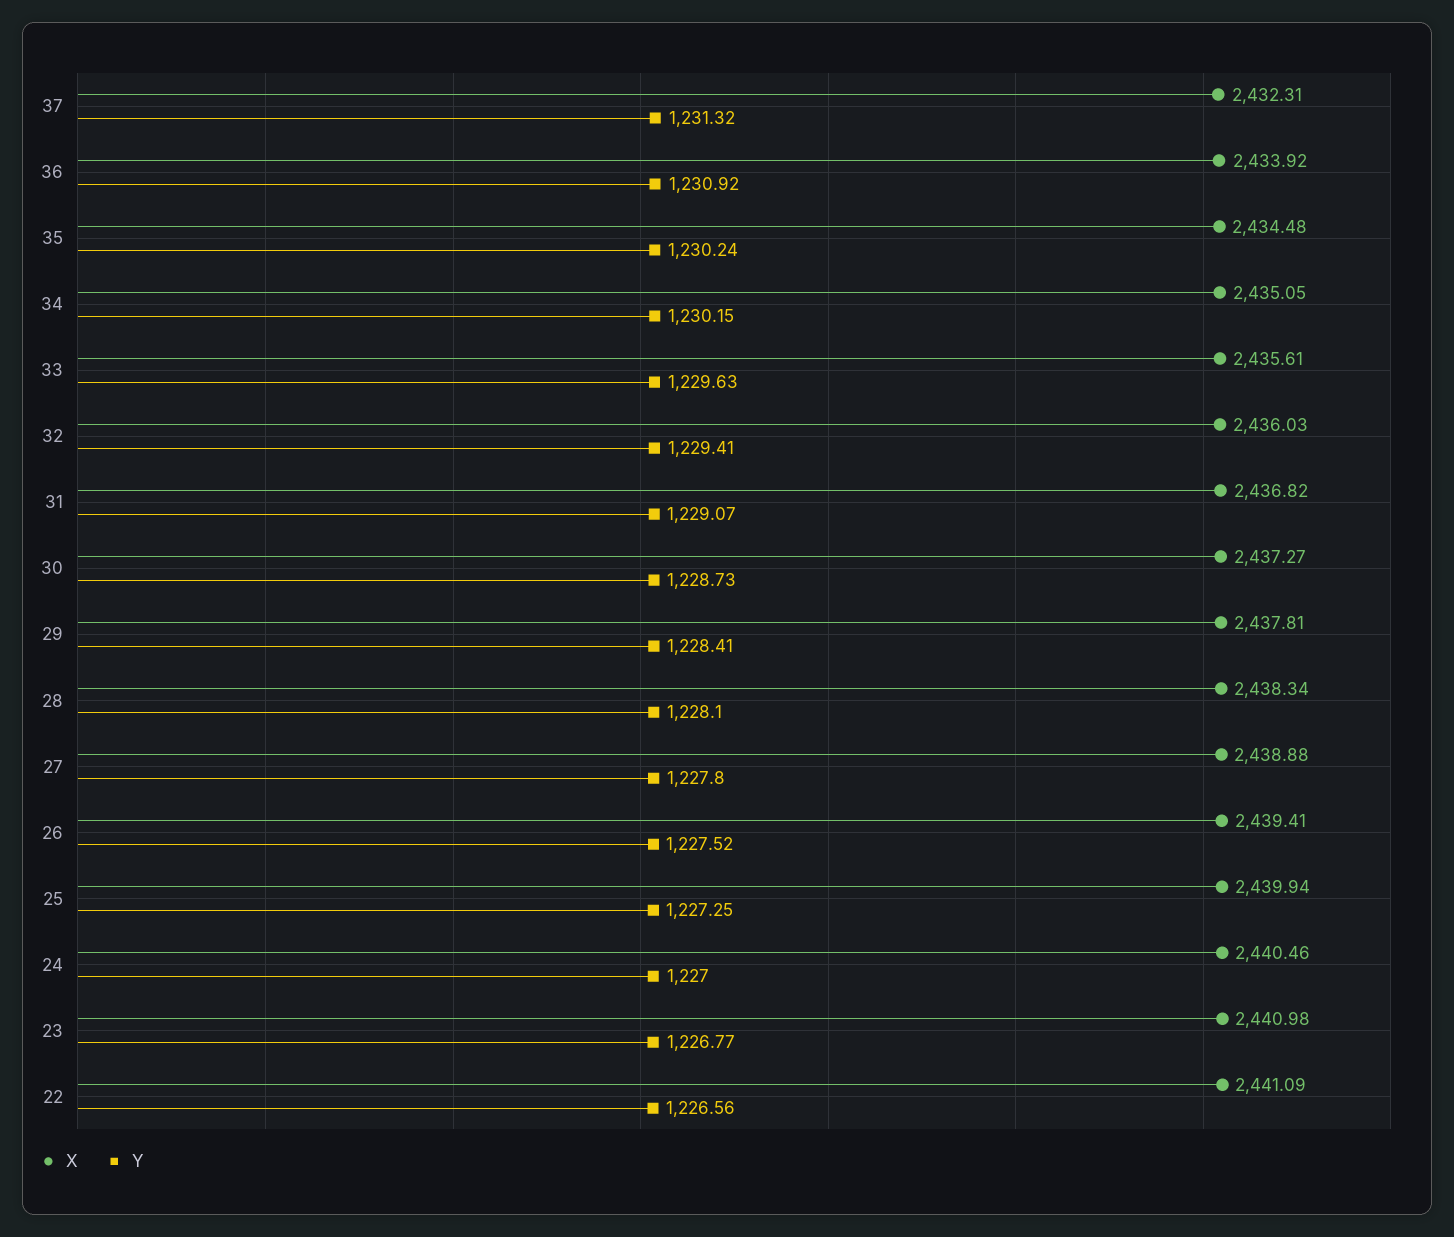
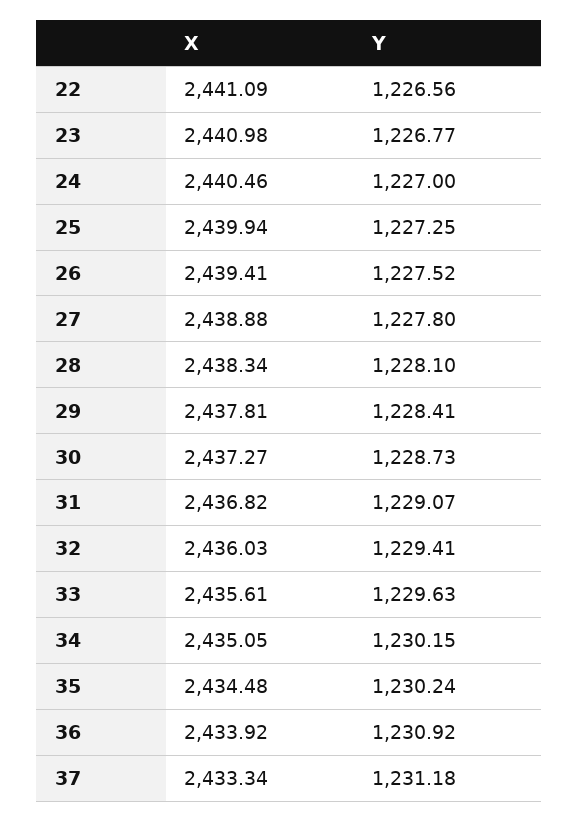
X, 37: 2432.31 -> 2433.34
Y, 37: 1231.32 -> 1231.18

